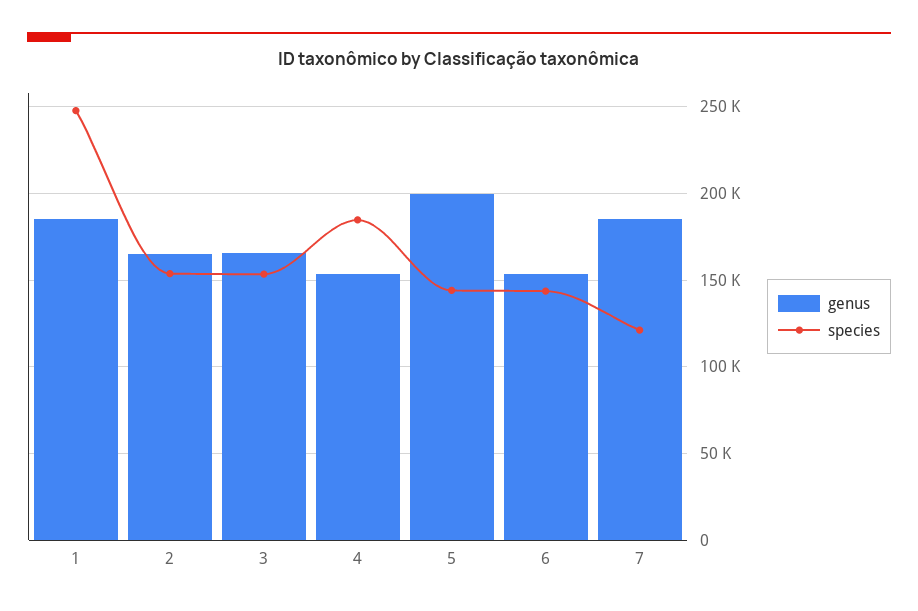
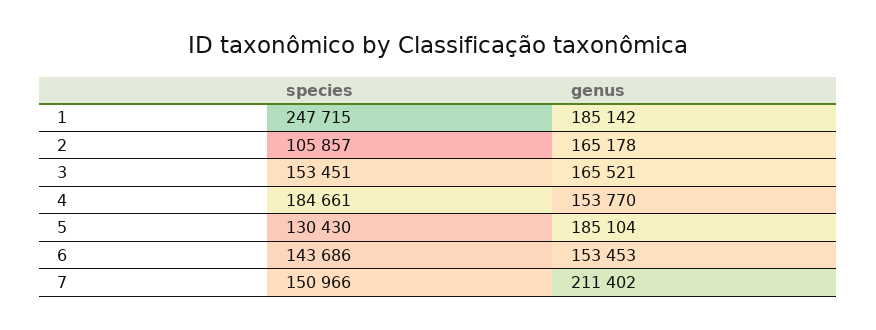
species, 2: 155000 -> 105857
genus, 5: 200000 -> 185104
species, 5: 145000 -> 130430
genus, 7: 185000 -> 211402
species, 7: 120000 -> 150966

